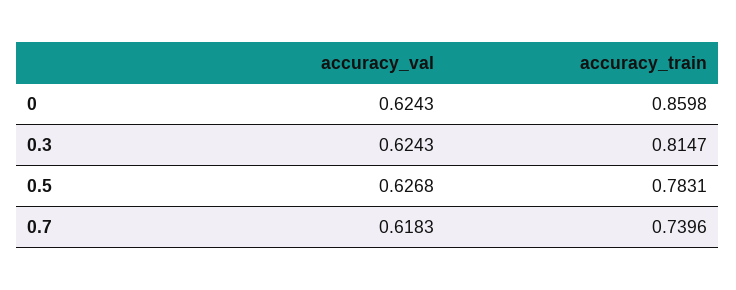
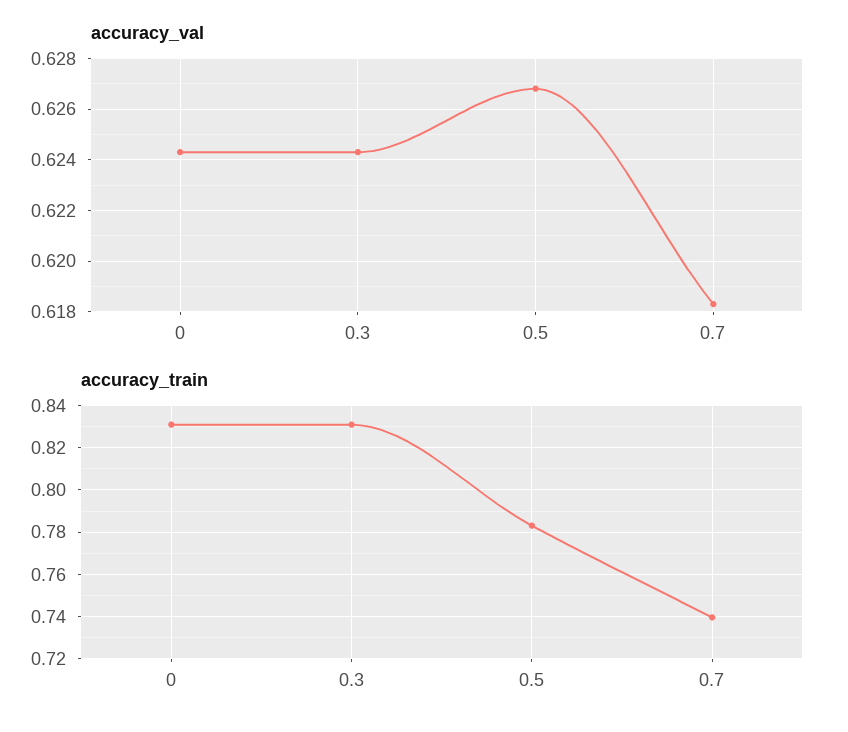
accuracy_train, 0: 0.8598 -> 0.83
accuracy_train, 0.3: 0.8147 -> 0.83

